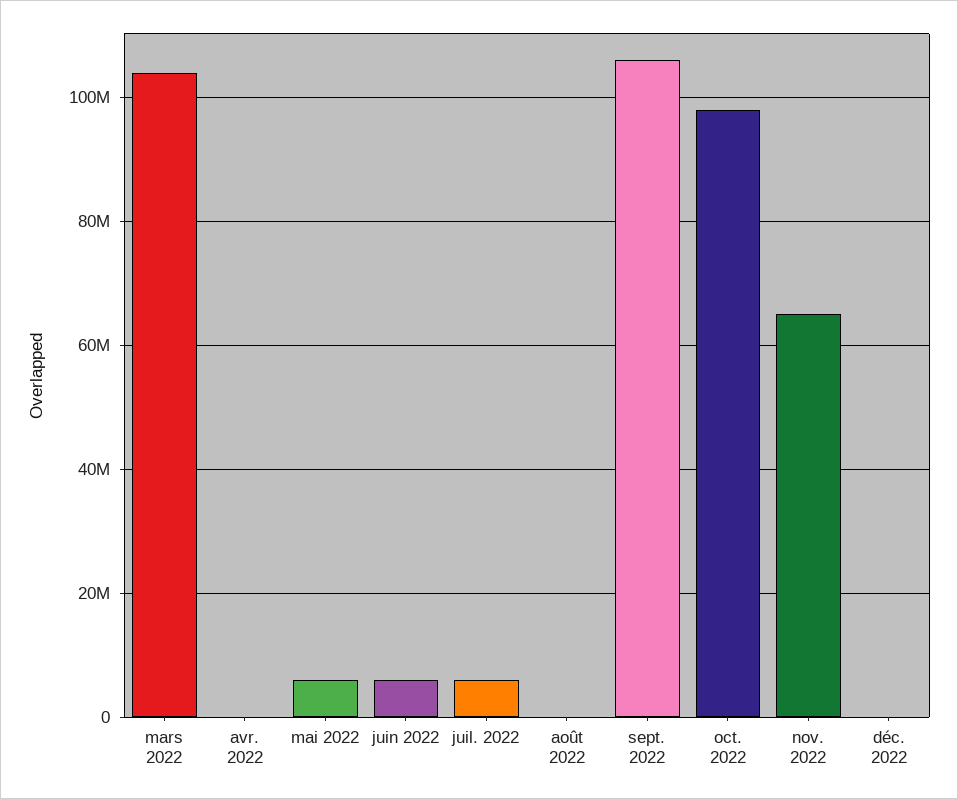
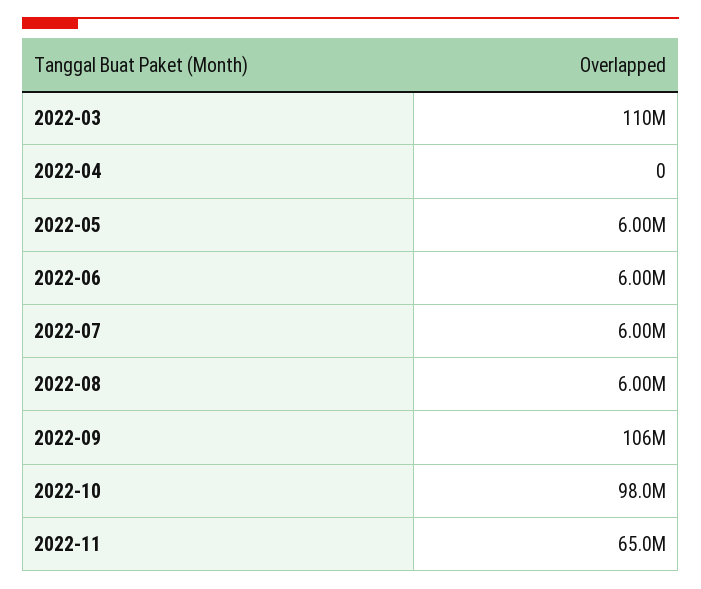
mars 2022: 104000000 -> 110000000
août 2022: 0 -> 6000000
déc. 2022: 0 -> none

